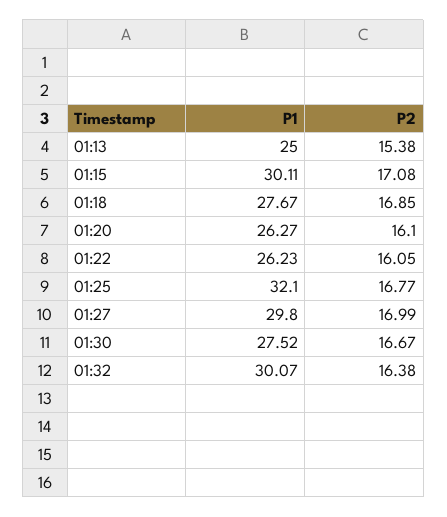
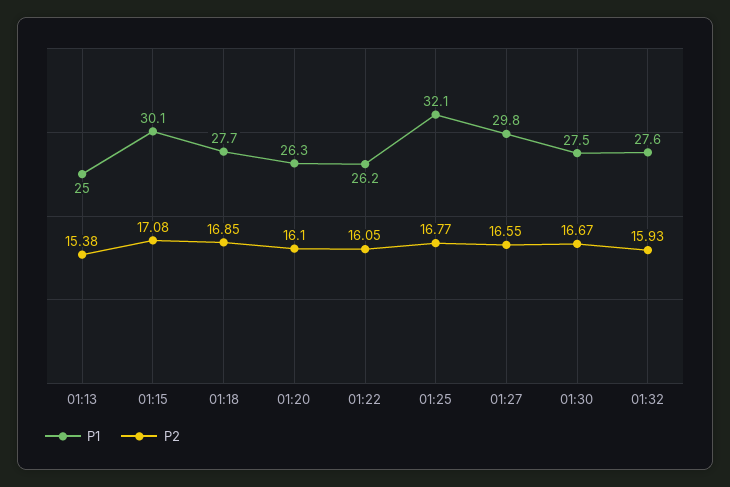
P2, 01:27: 16.99 -> 16.55
P1, 01:32: 30.07 -> 27.6
P2, 01:32: 16.38 -> 15.93

